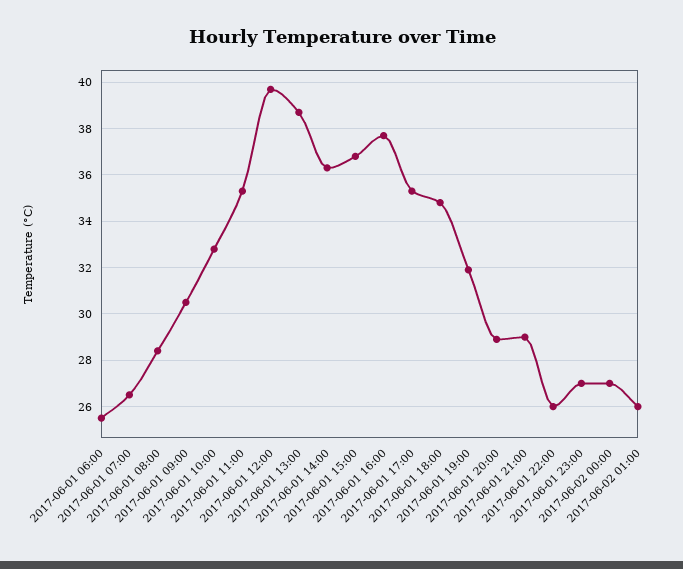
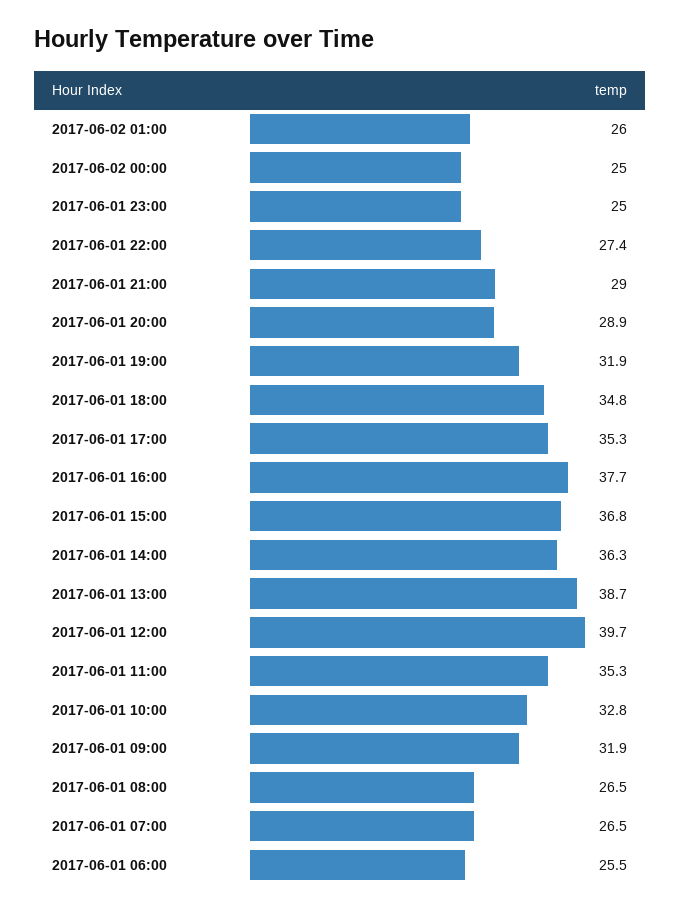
2017-06-01 08:00: 28.5 -> 26.5
2017-06-01 09:00: 30.5 -> 31.9
2017-06-01 22:00: 26 -> 27.4
2017-06-01 23:00: 27 -> 25
2017-06-02 00:00: 27 -> 25

